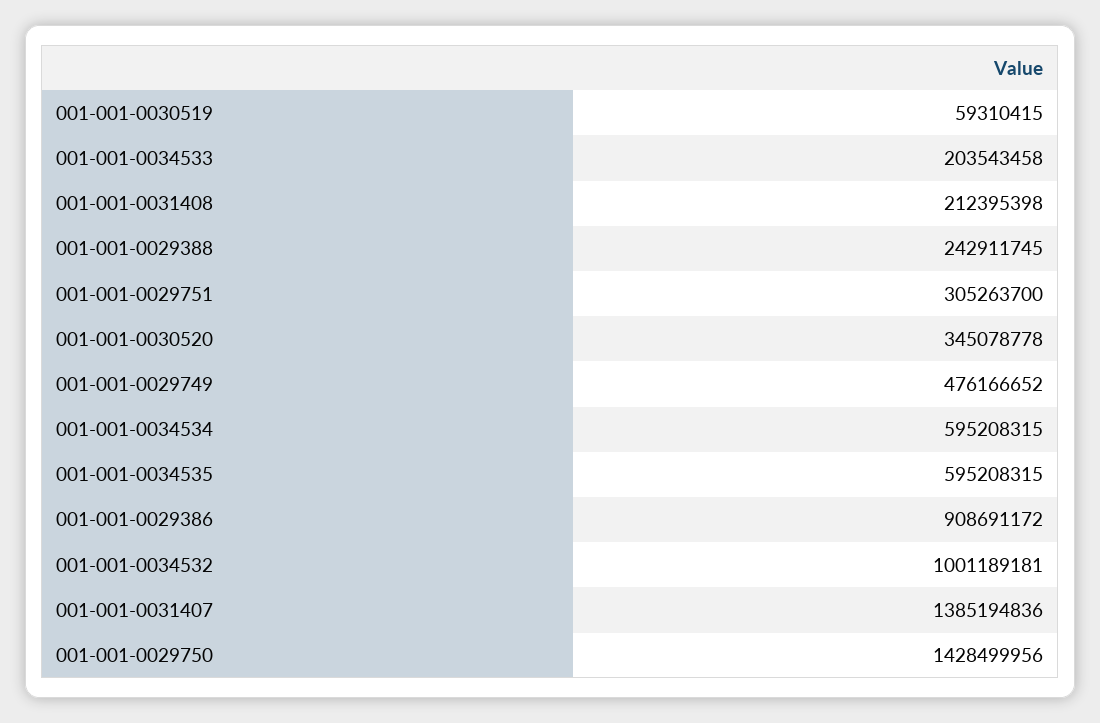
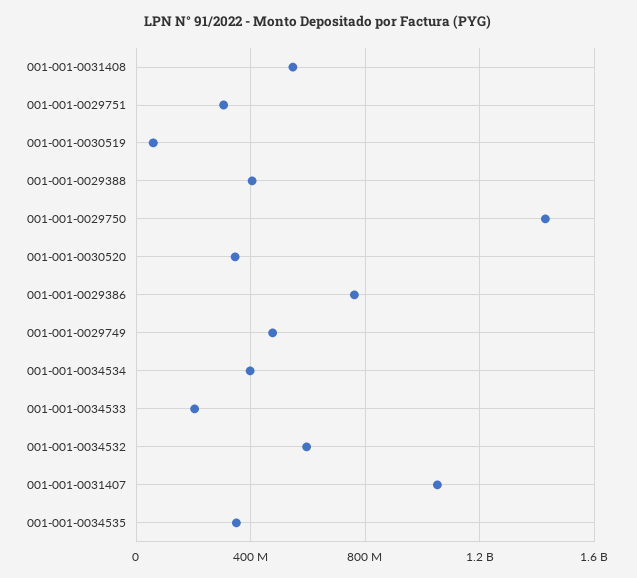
001-001-0031408: 212395398 -> 550000000
001-001-0029388: 242911745 -> 400000000
001-001-0034534: 595208315 -> 400000000
001-001-0034535: 595208315 -> 350000000
001-001-0029386: 908691172 -> 750000000
001-001-0034532: 1001189181 -> 600000000
001-001-0031407: 1385194836 -> 1050000000

